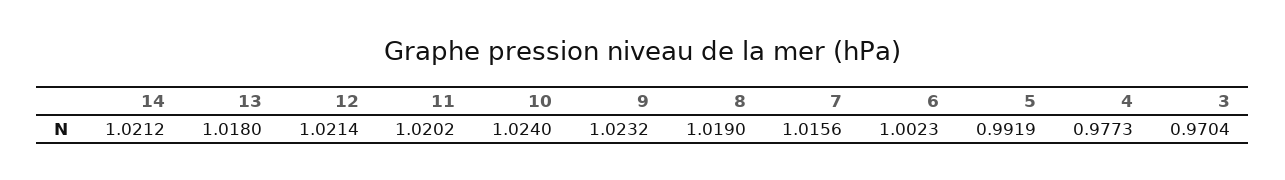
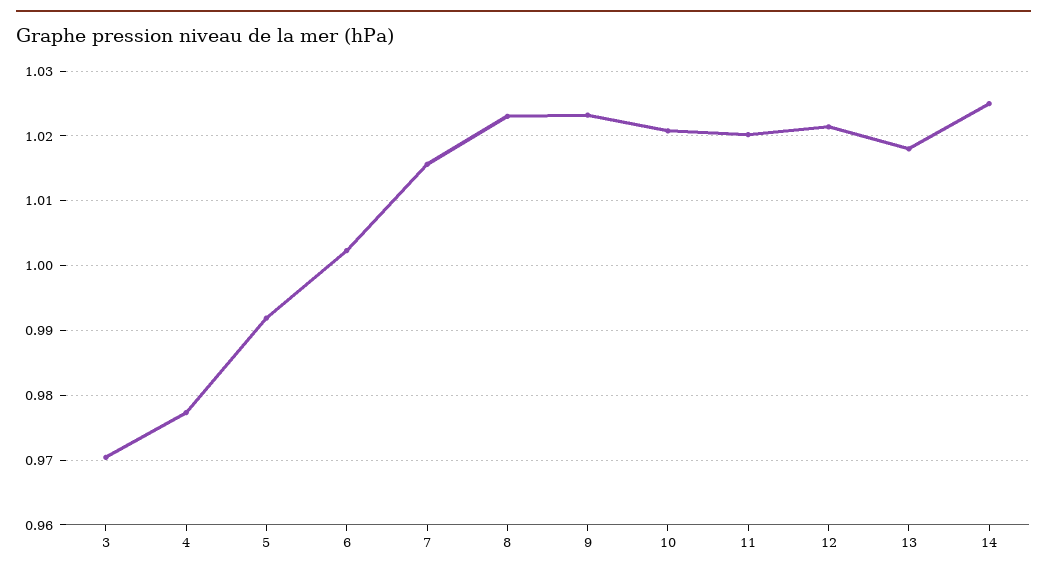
14: 1.0212 -> 1.025
10: 1.024 -> 1.021
8: 1.019 -> 1.023

